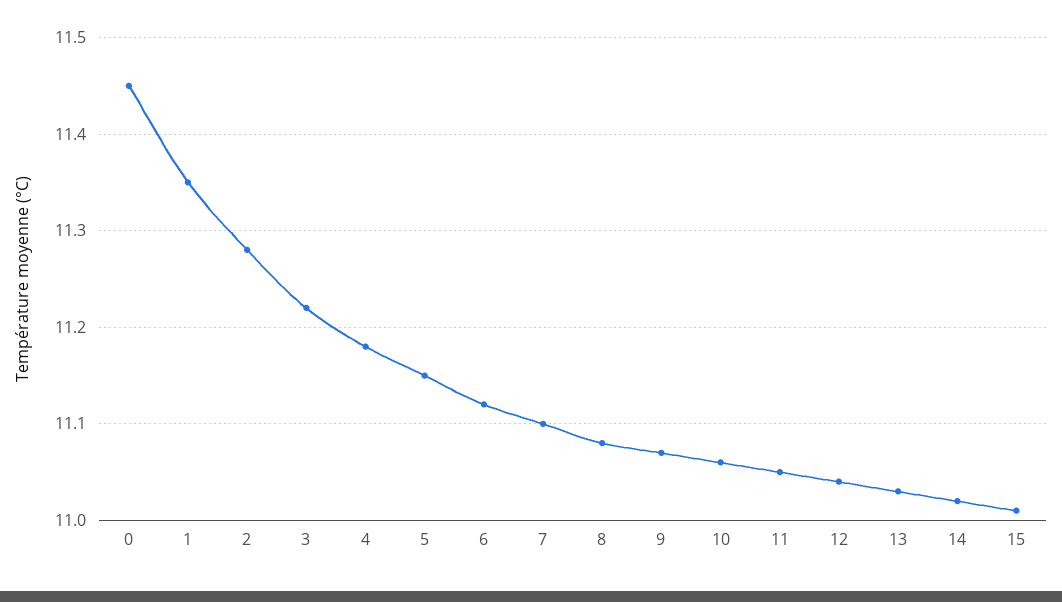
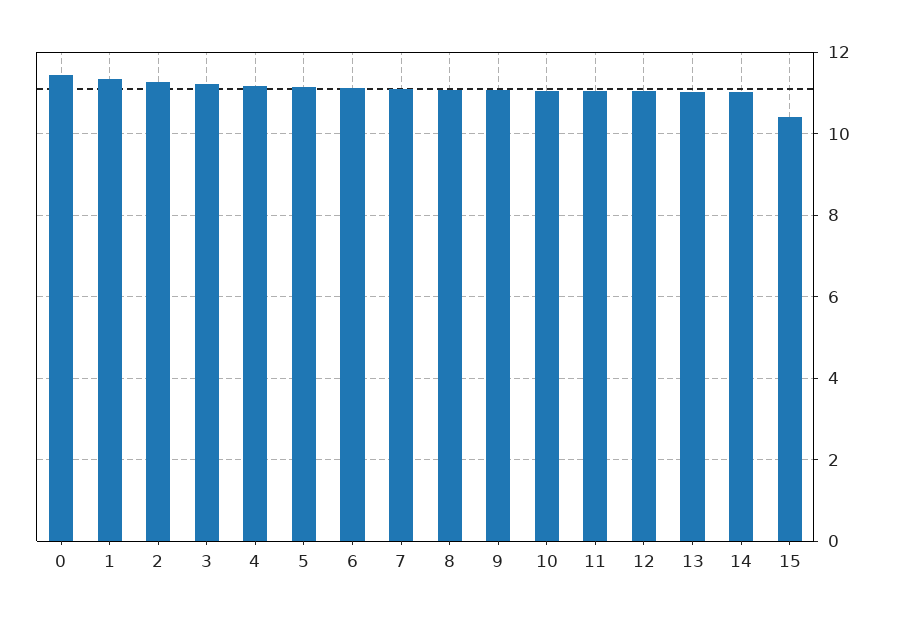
15: 11.01 -> 10.4

